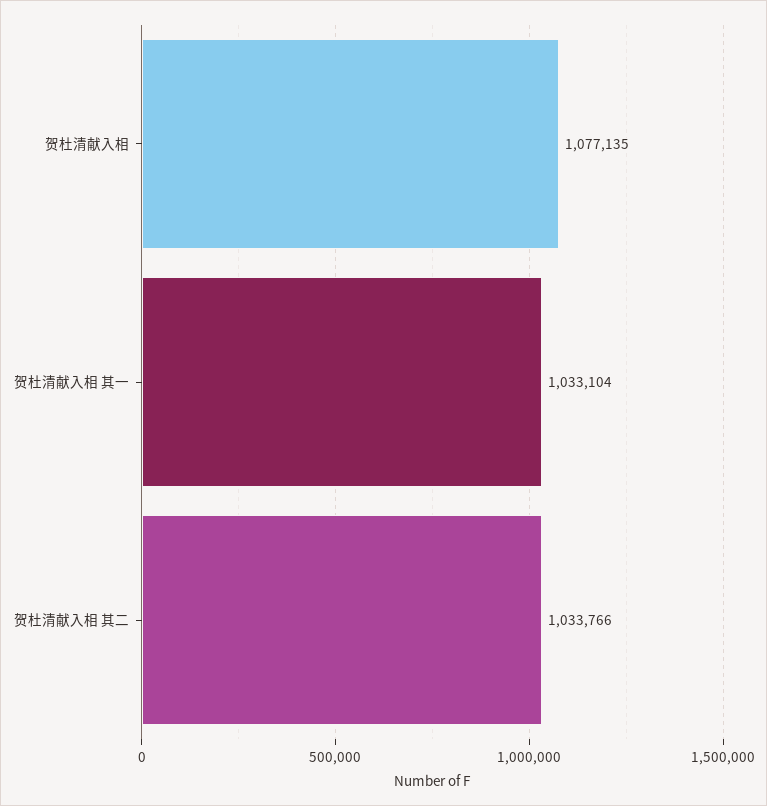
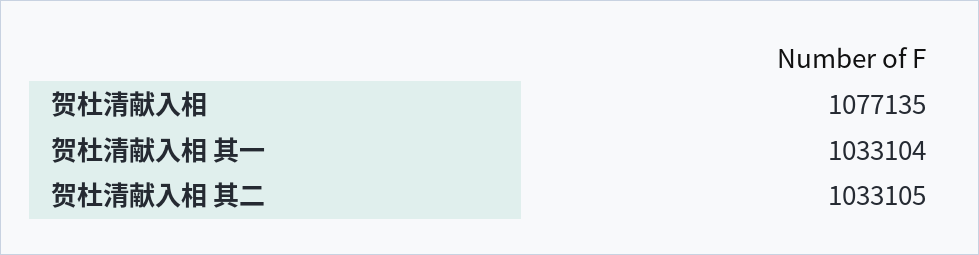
贺杜清献入相 其二: 1033766 -> 1033105

